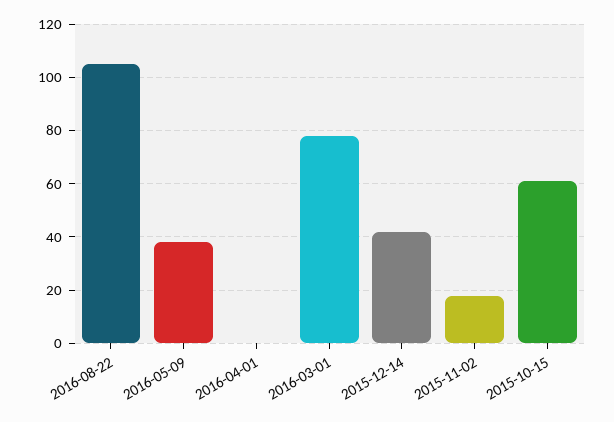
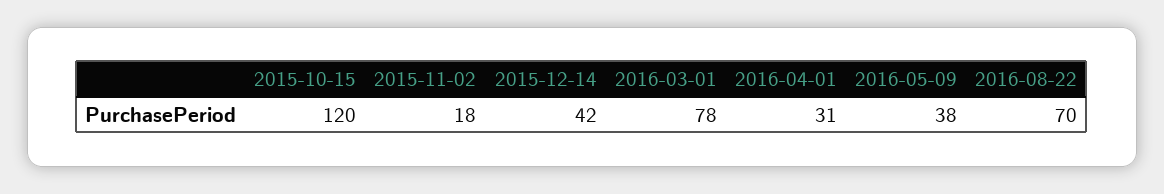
2016-08-22: 105 -> 70
2016-04-01: 0 -> 31
2015-10-15: 60 -> 120

